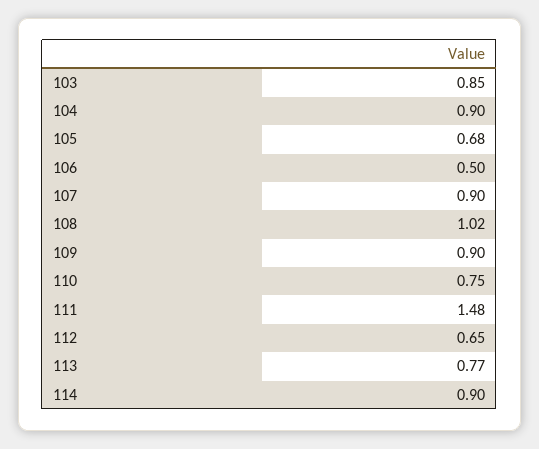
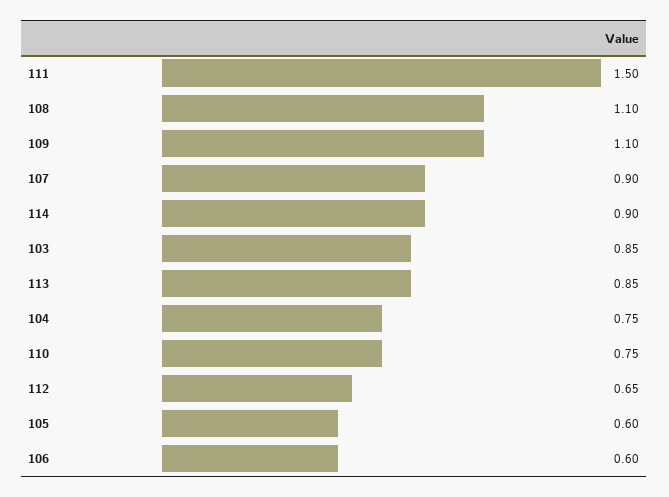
104: 0.9 -> 0.75
105: 0.68 -> 0.6
106: 0.5 -> 0.6
108: 1.02 -> 1.1
109: 0.9 -> 1.1
111: 1.48 -> 1.5
113: 0.77 -> 0.85

